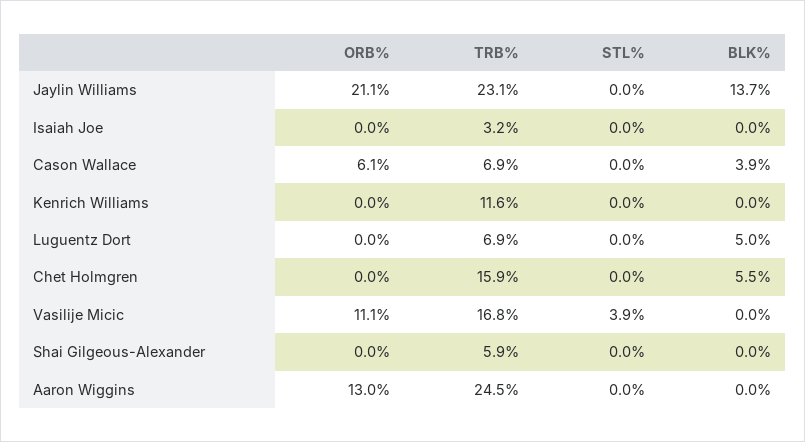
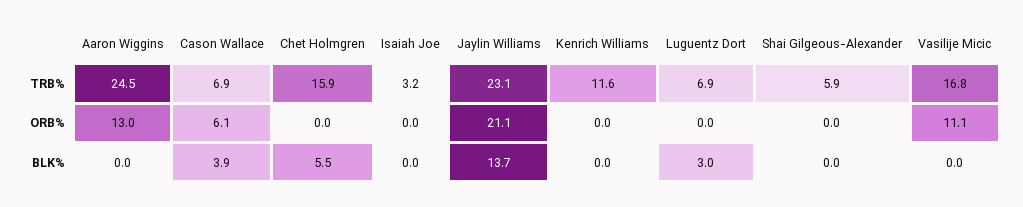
STL%, Jaylin Williams: 0 -> none
STL%, Isaiah Joe: 0 -> none
STL%, Cason Wallace: 0 -> none
STL%, Kenrich Williams: 0 -> none
STL%, Luguentz Dort: 0 -> none
BLK%, Luguentz Dort: 5 -> 3
STL%, Chet Holmgren: 0 -> none
STL%, Vasilije Micic: 3.9 -> none
STL%, Shai Gilgeous-Alexander: 0 -> none
STL%, Aaron Wiggins: 0 -> none

